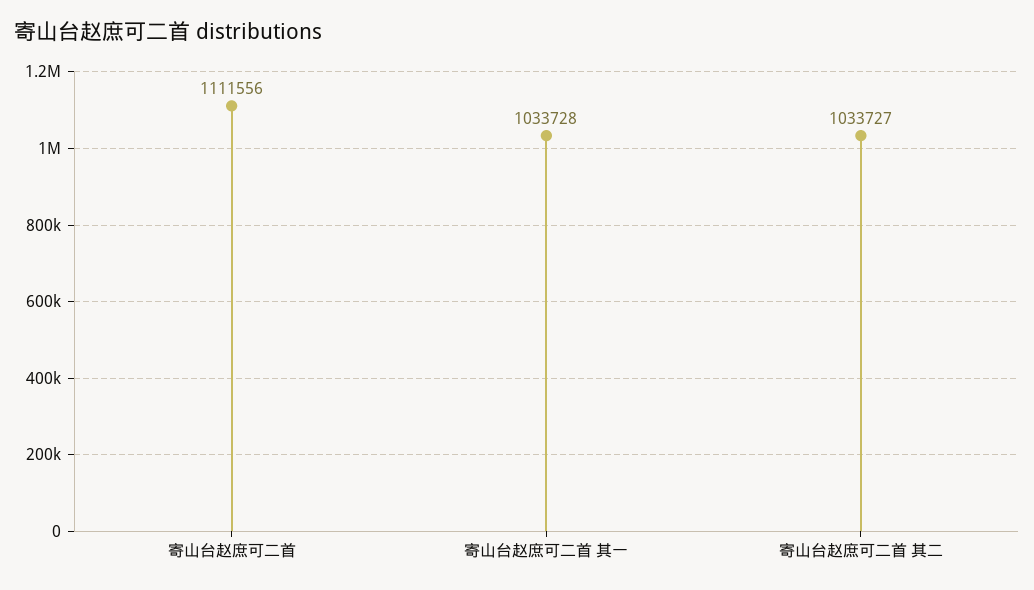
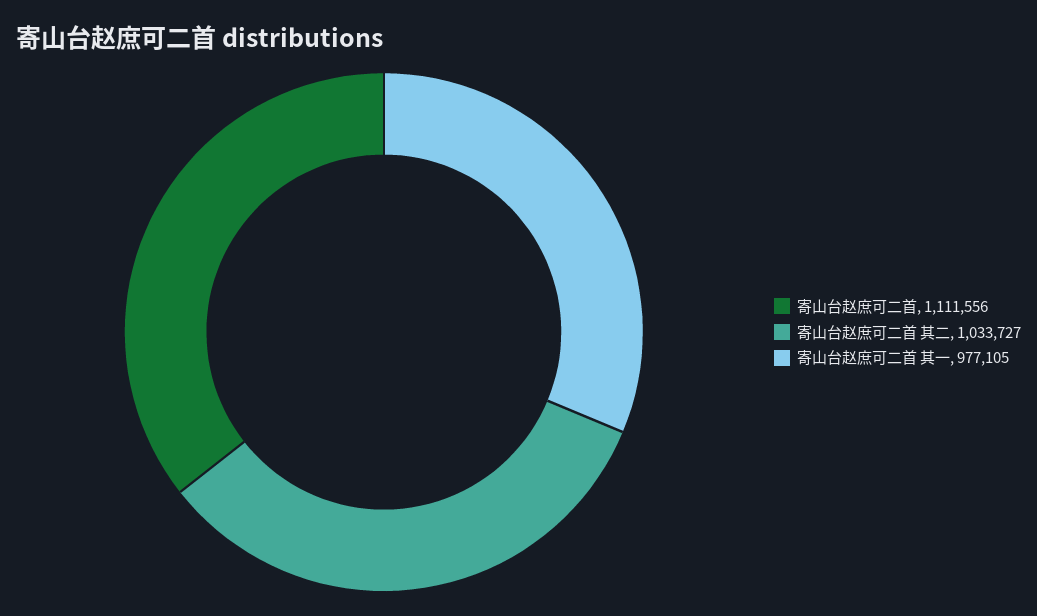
寄山台赵庶可二首 其一: 1033728 -> 977105

